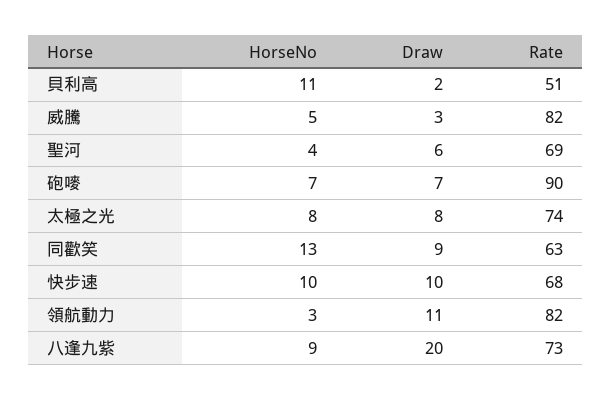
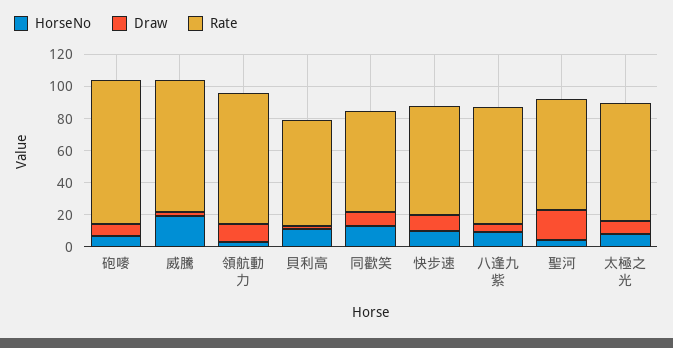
Rate, 貝利高: 51 -> 65
HorseNo, 威騰: 5 -> 20
Draw, 聖河: 6 -> 20
Draw, 八逢九紫: 20 -> 5

